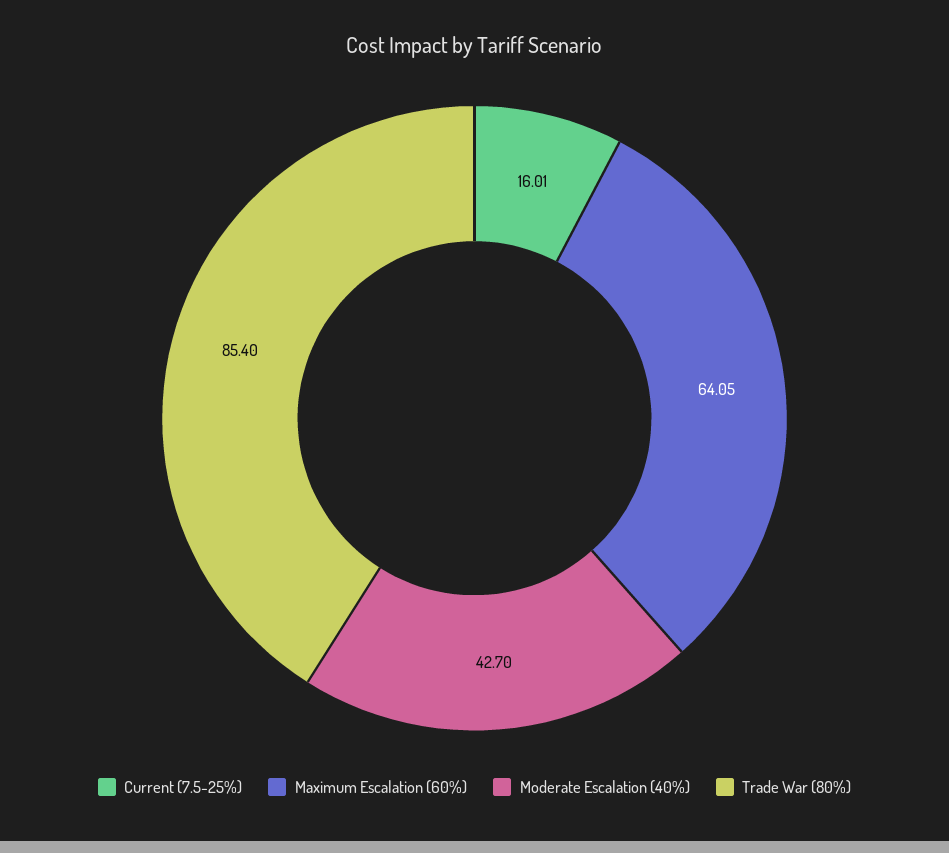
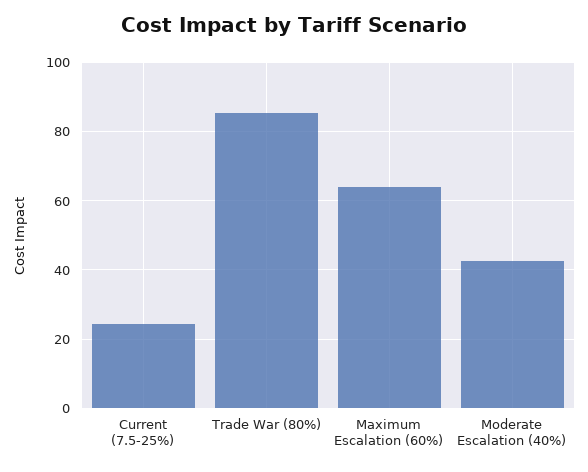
Current (7.5-25%): 16.01 -> 24

